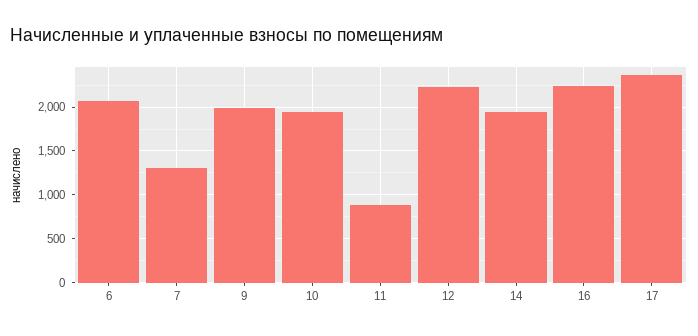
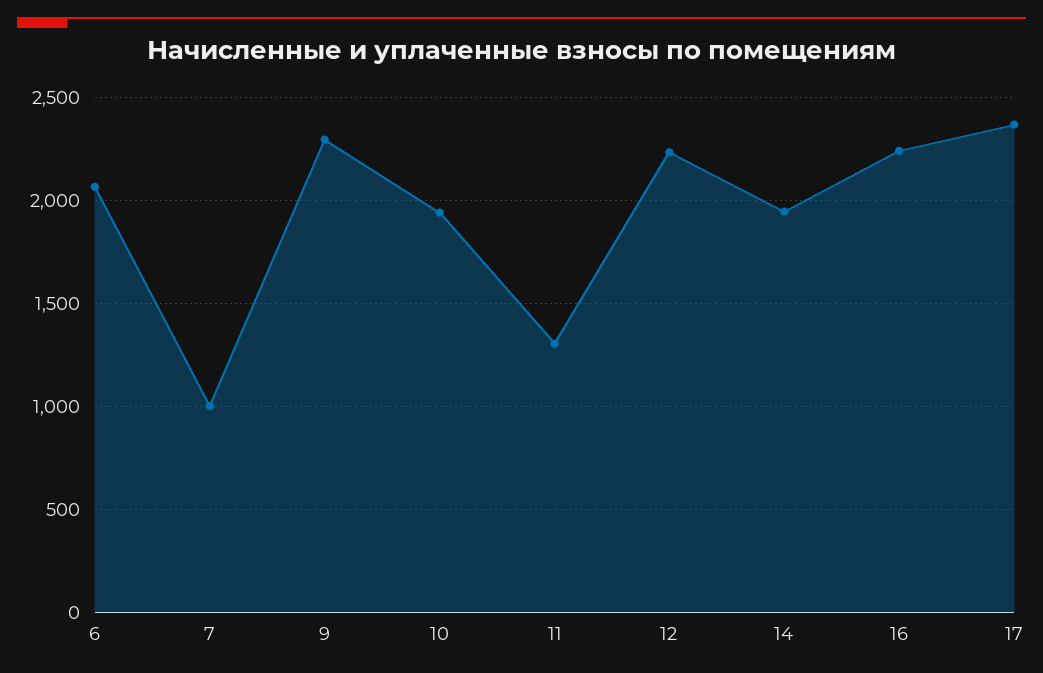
7: 1300 -> 1000
9: 2000 -> 2300
11: 900 -> 1300

